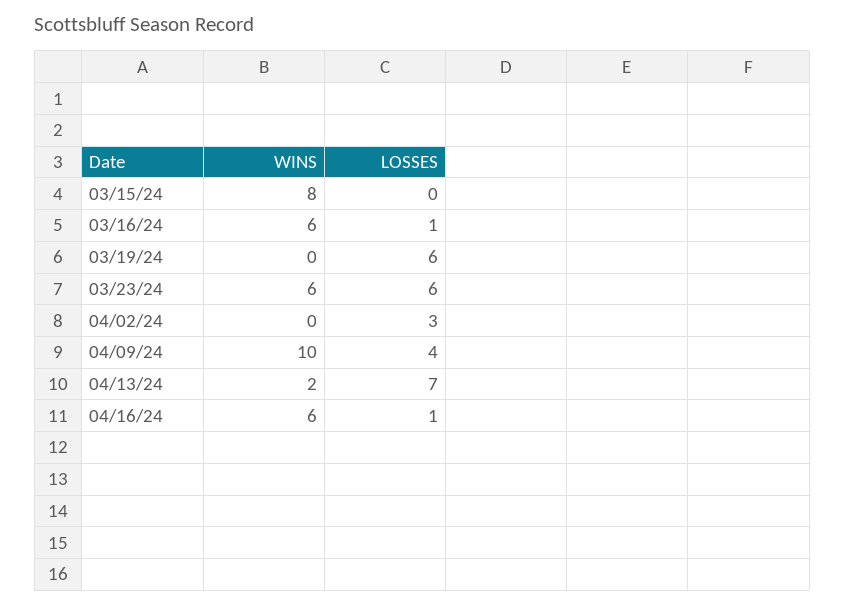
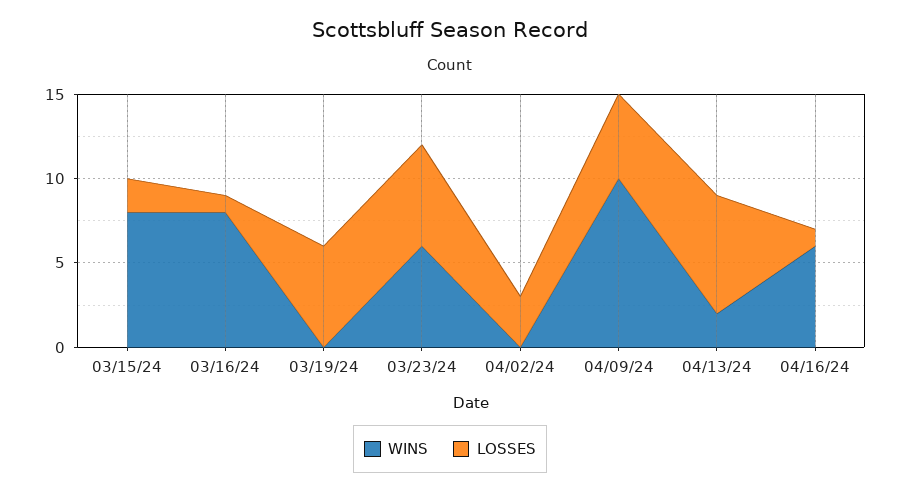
LOSSES, 03/15/24: 0 -> 2
WINS, 03/16/24: 6 -> 8
LOSSES, 04/09/24: 4 -> 5

